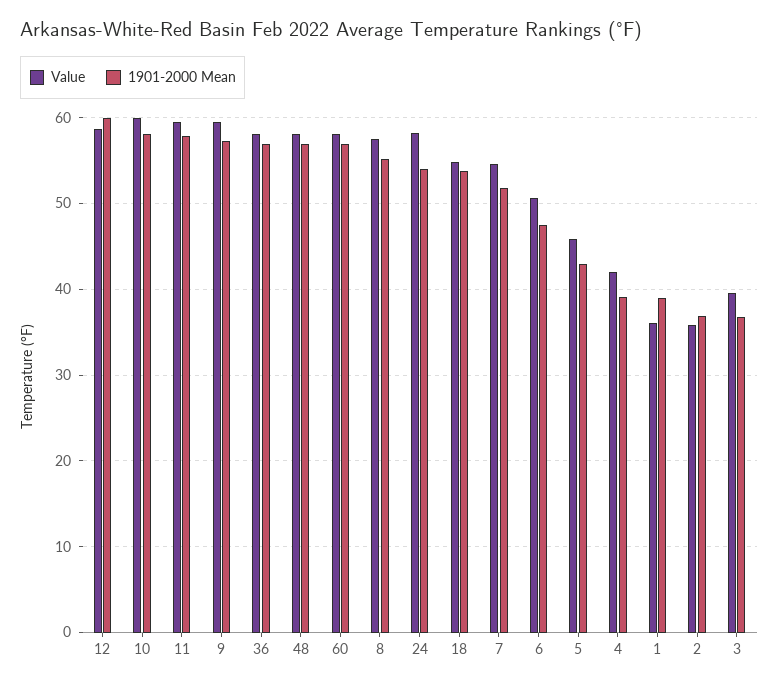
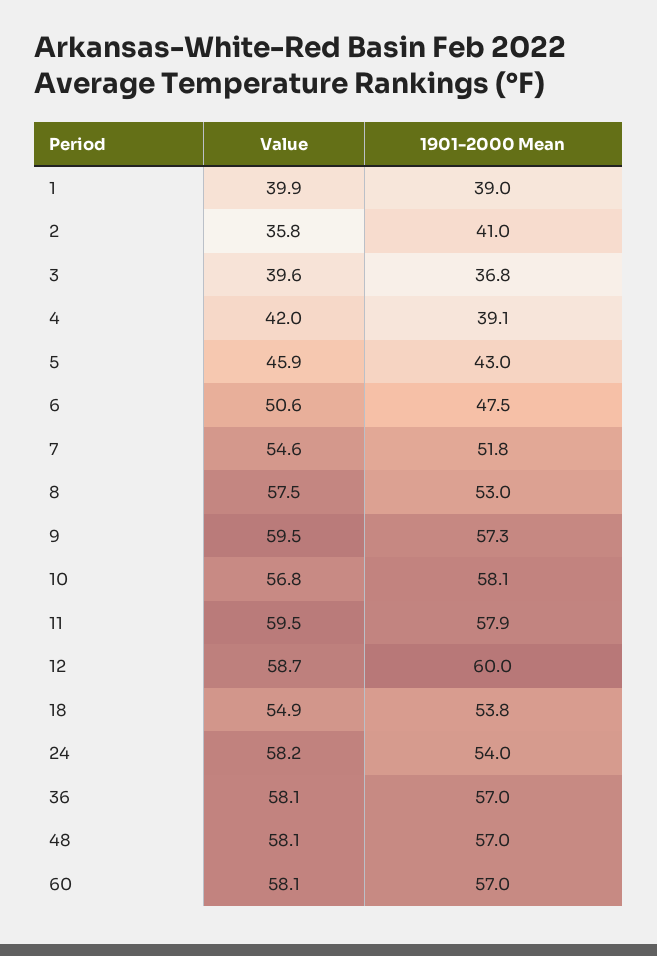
Value, 10: 60 -> 56.8
1901-2000 Mean, 8: 55 -> 53
Value, 1: 36 -> 39.9
1901-2000 Mean, 2: 37 -> 41

